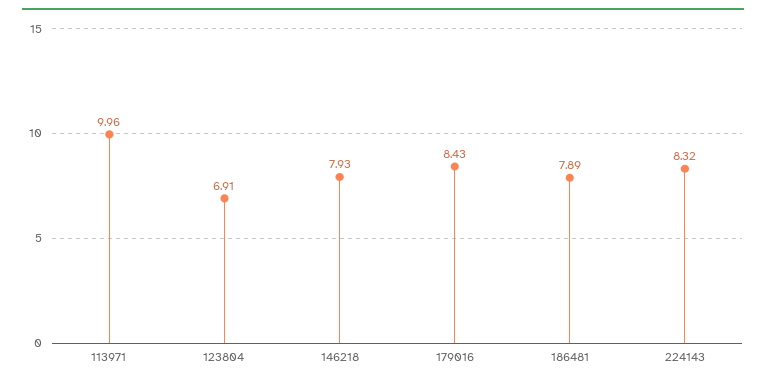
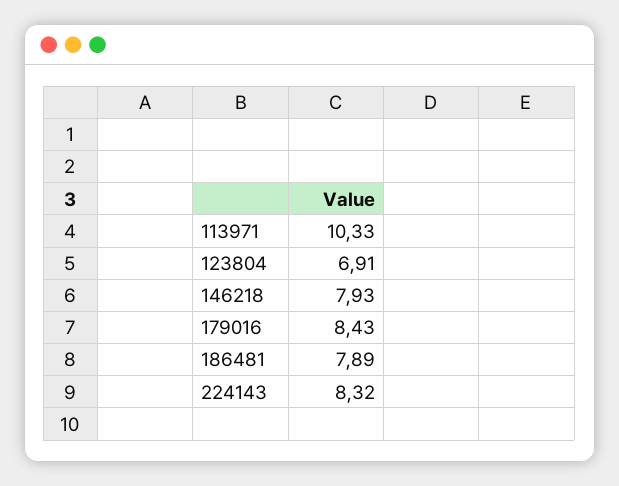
113971: 9.96 -> 10.33

